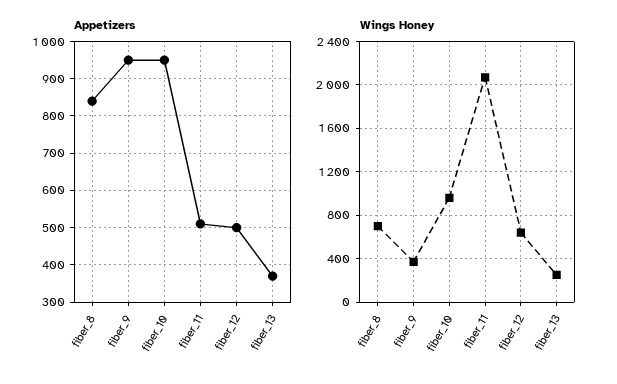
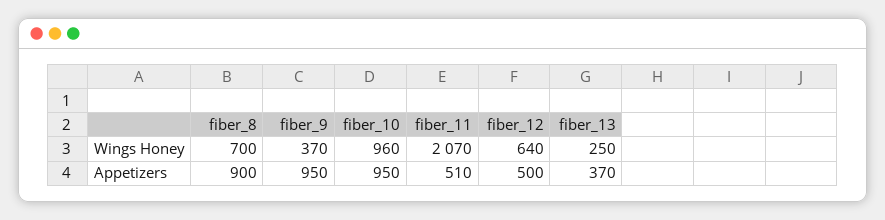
Appetizers, fiber_8: 840 -> 900

